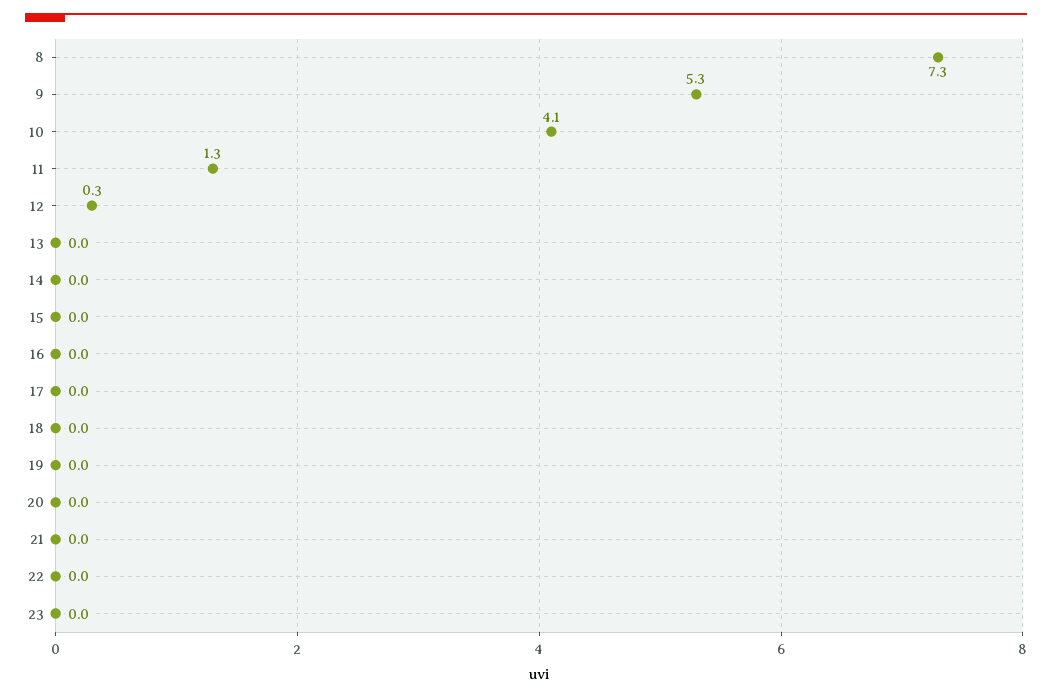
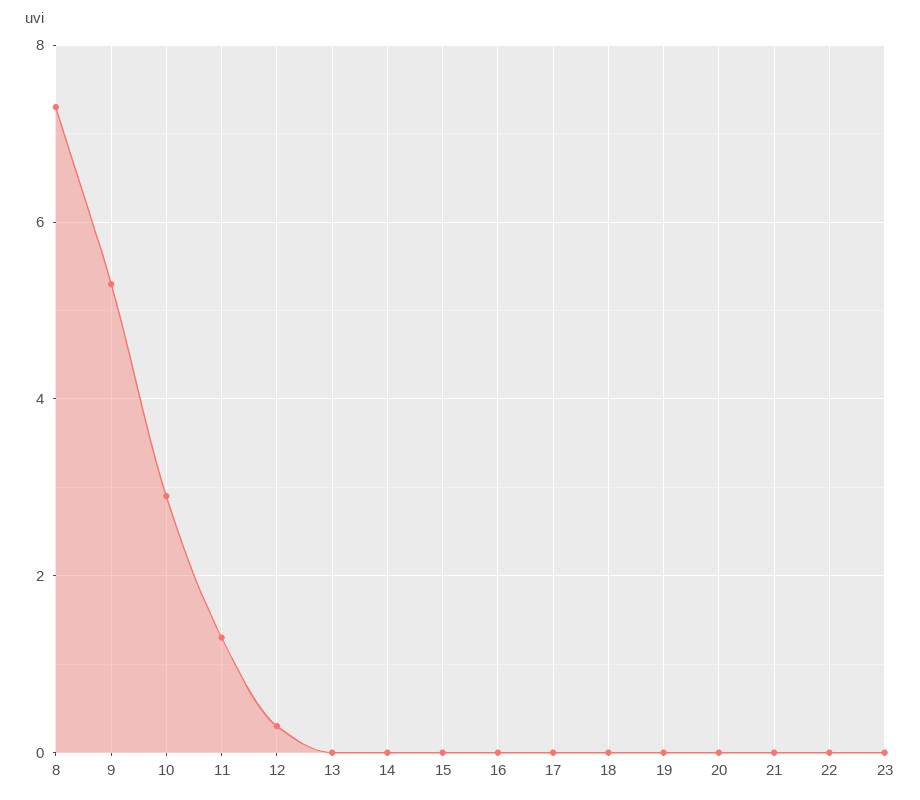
10: 4.1 -> 3

